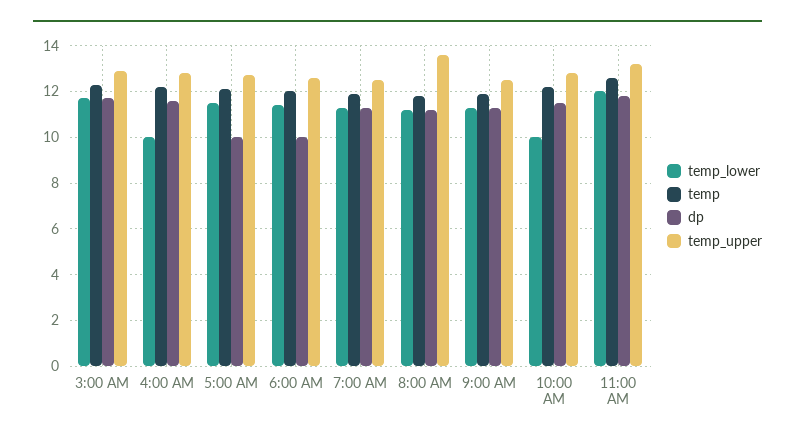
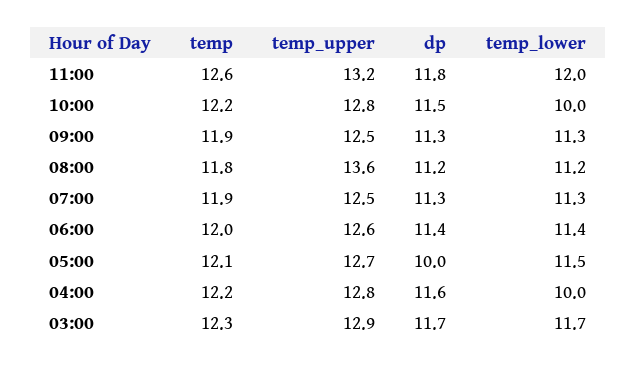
dp, 6:00 AM: 10 -> 11.4

